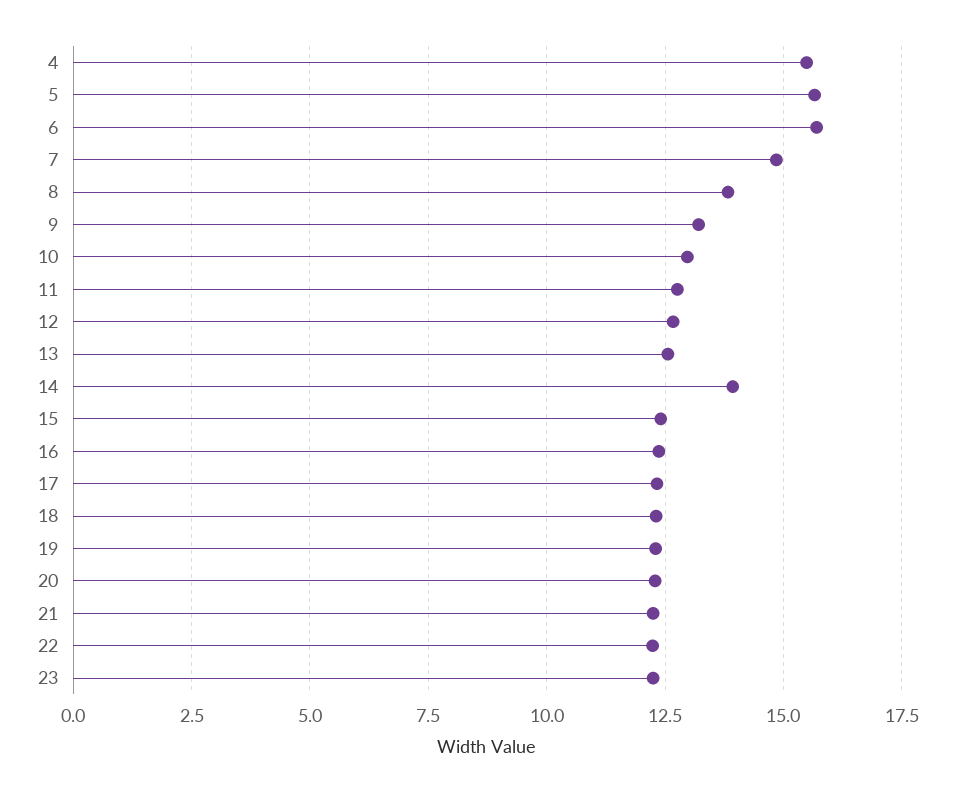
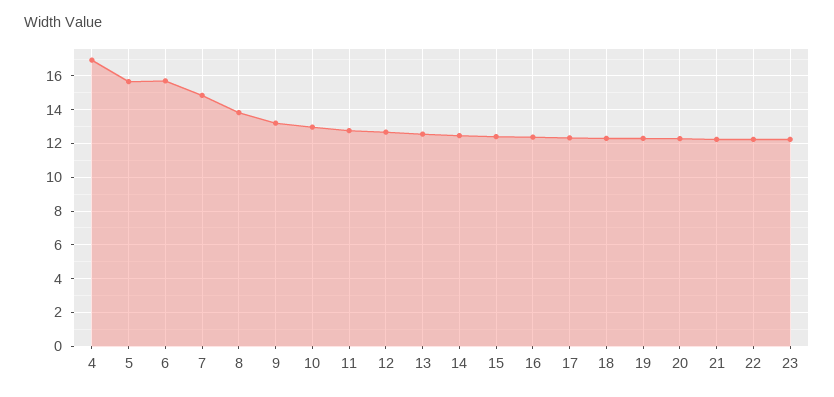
4: 15.5 -> 17
14: 14 -> 12.5

